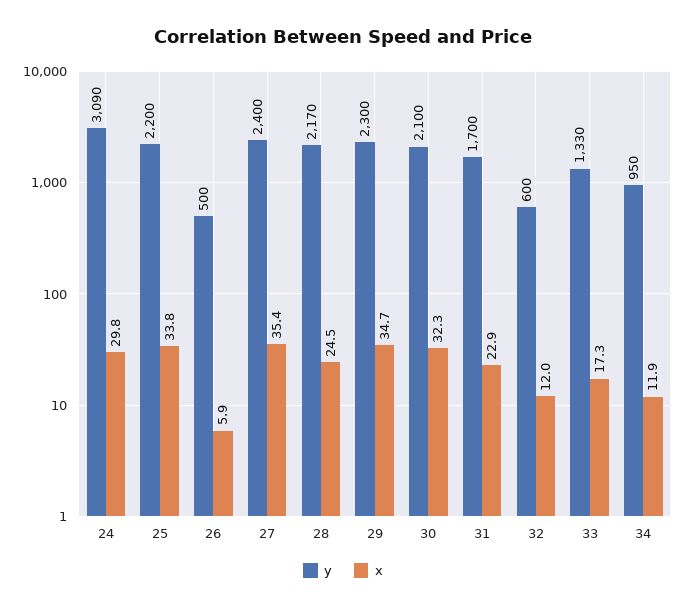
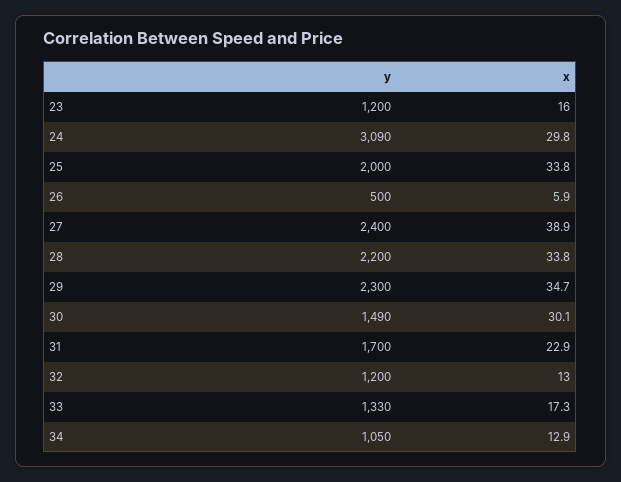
y, 25: 2200 -> 2000
x, 27: 35.4 -> 38.9
y, 28: 2170 -> 2200
x, 28: 24.5 -> 33.8
y, 30: 2100 -> 1490
x, 30: 32.3 -> 30.1
y, 32: 600 -> 1200
x, 32: 12 -> 13
y, 34: 950 -> 1050
x, 34: 11.9 -> 12.9
y, 23: none -> 1200
x, 23: none -> 16

